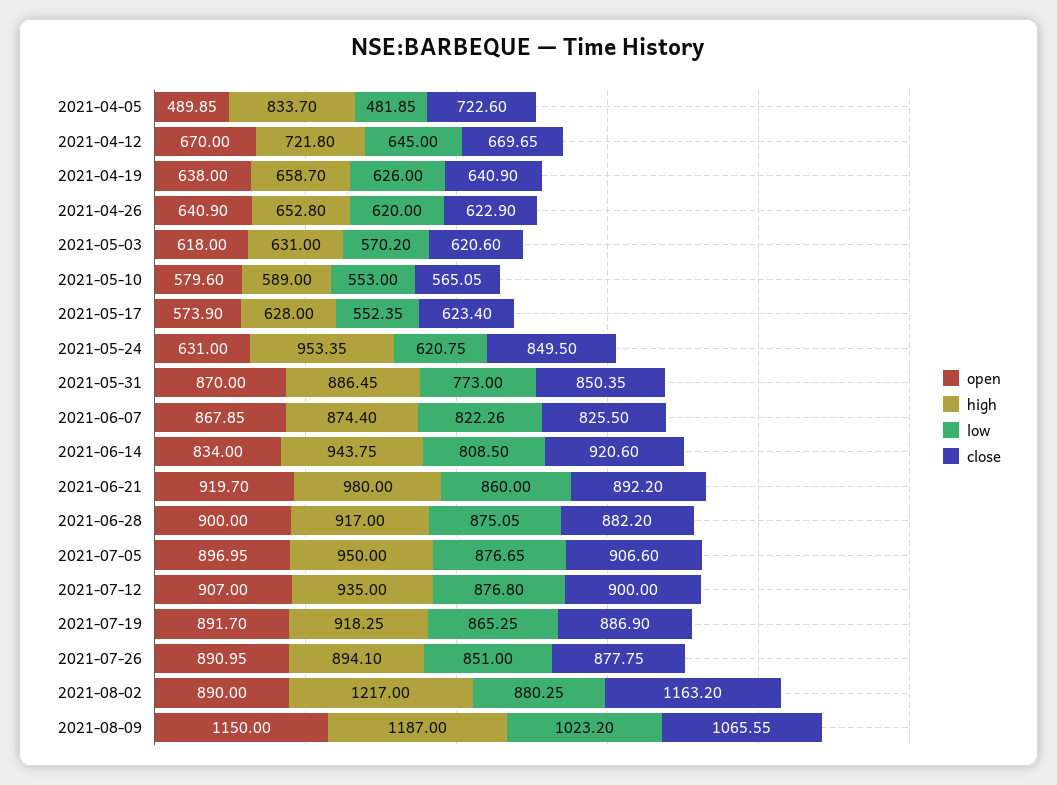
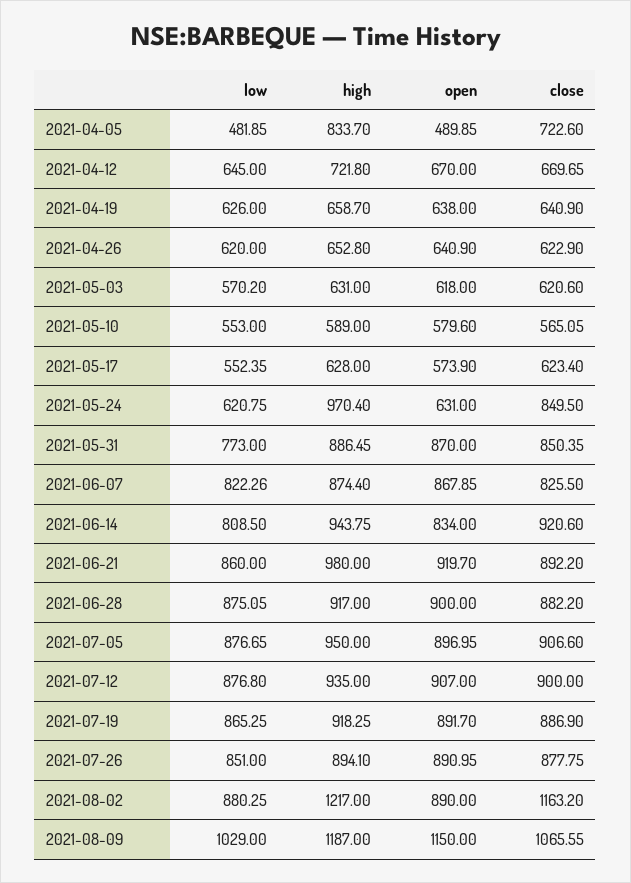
high, 2021-05-24: 953.35 -> 970.4
low, 2021-08-09: 1023.2 -> 1029

